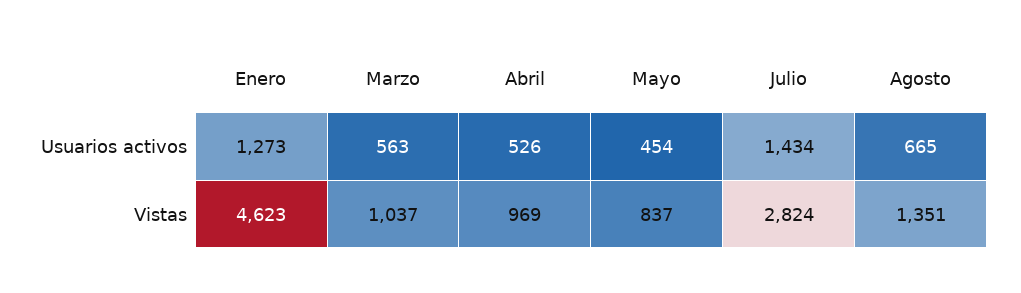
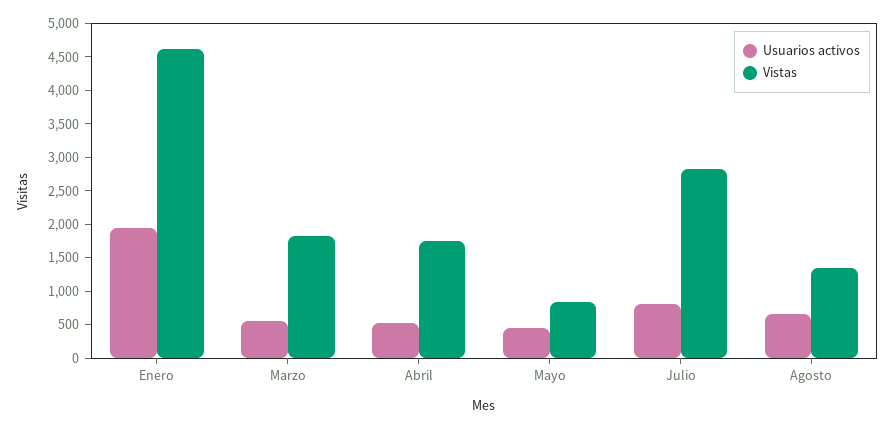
Usuarios activos, Enero: 1273 -> 2000
Usuarios activos, Julio: 1434 -> 750
Vistas, Marzo: 1037 -> 1750
Vistas, Abril: 969 -> 1750

